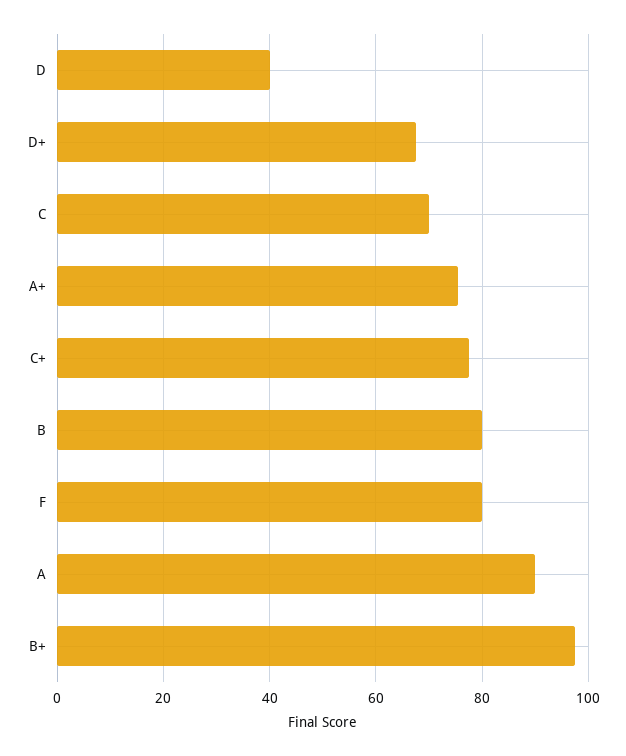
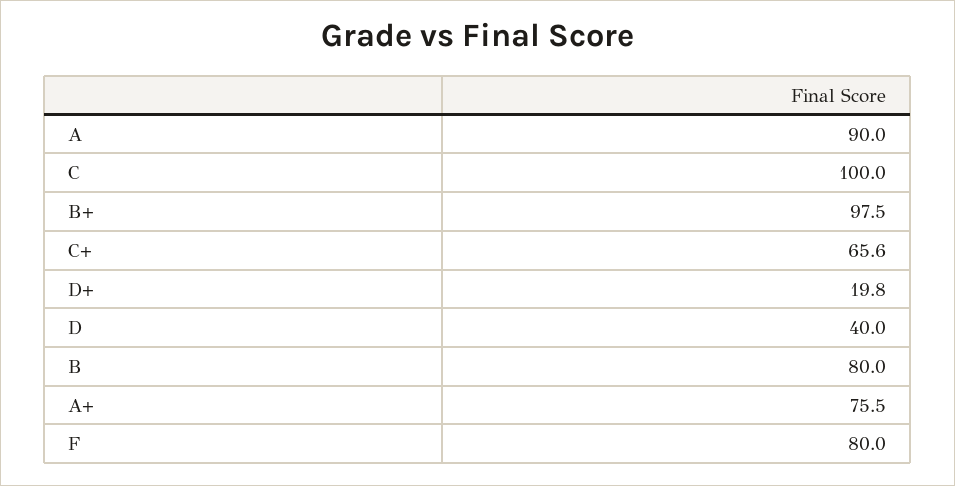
D+: 68 -> 19.8
C: 70 -> 100
C+: 78 -> 65.6

